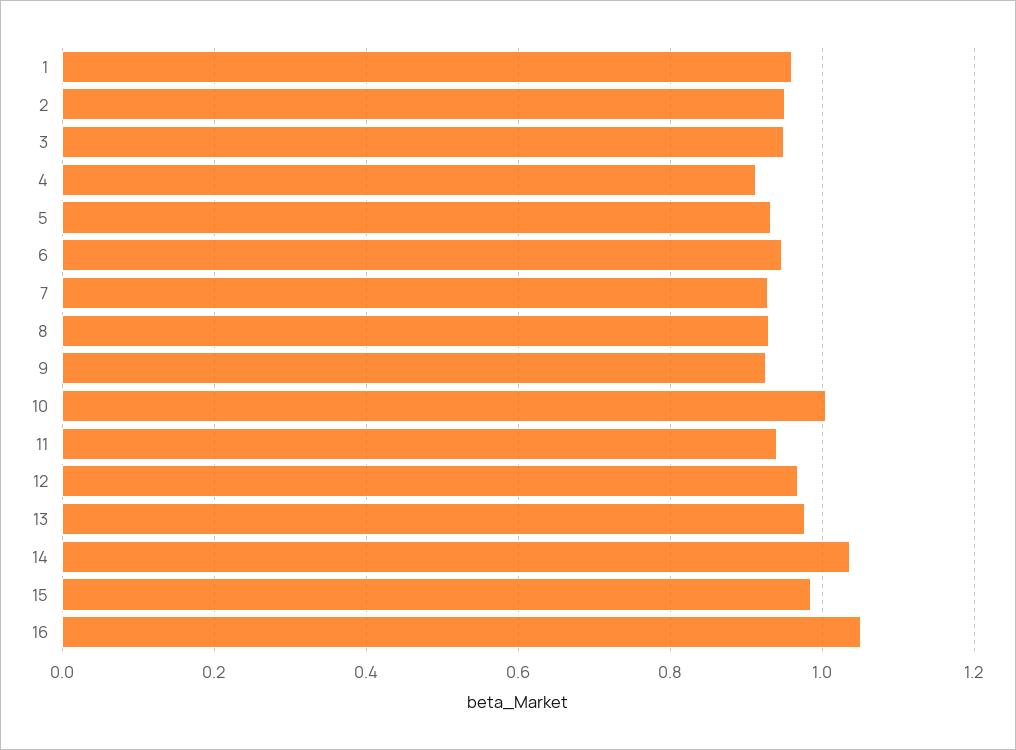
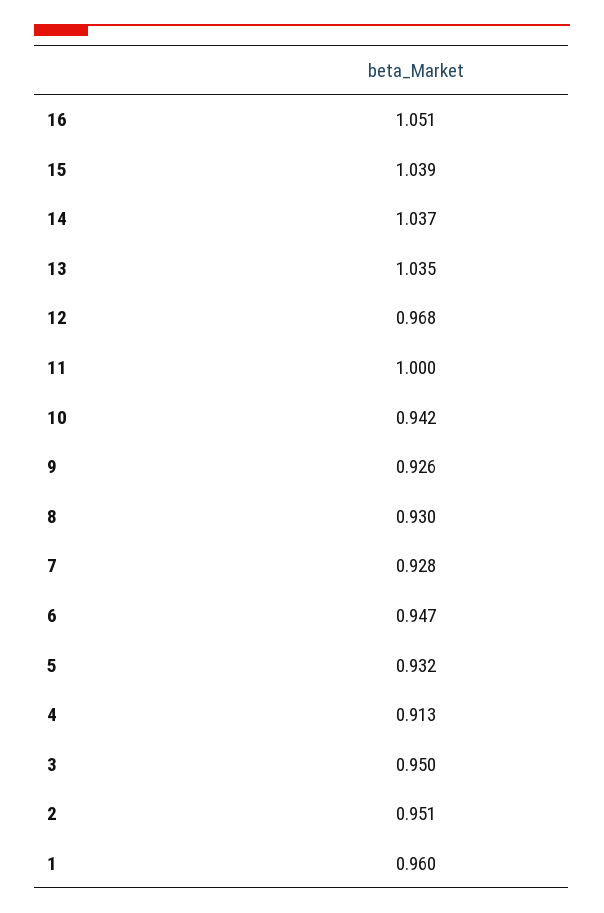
10: 1 -> 0.942
11: 0.94 -> 1
13: 0.98 -> 1.035
15: 0.98 -> 1.039

